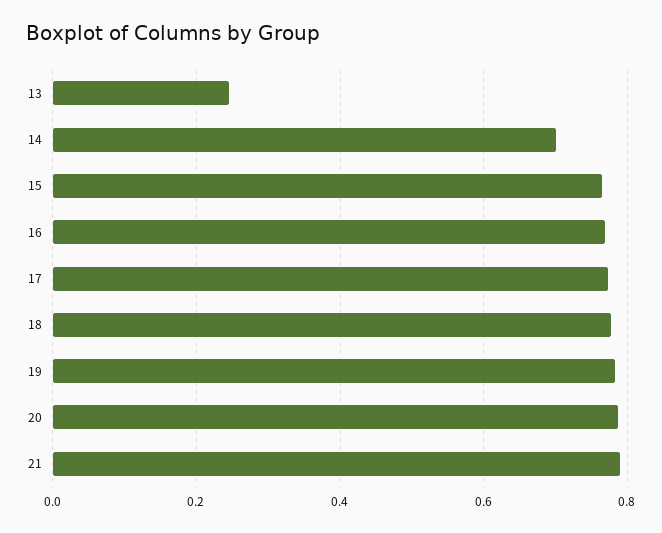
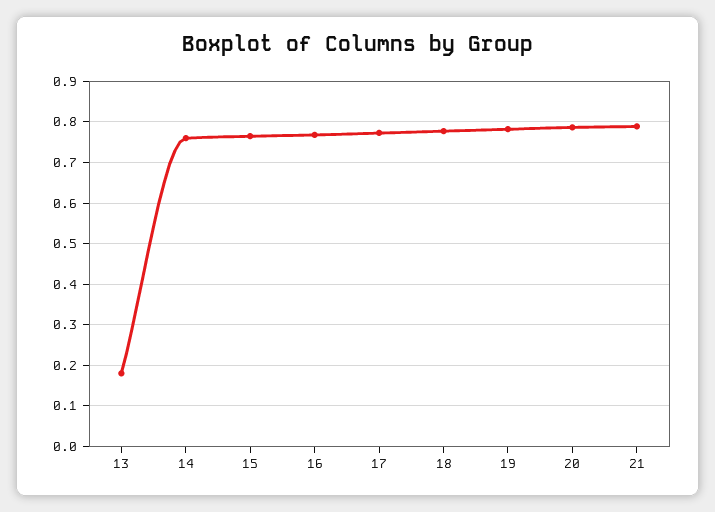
13: 0.24 -> 0.18
14: 0.7 -> 0.76

